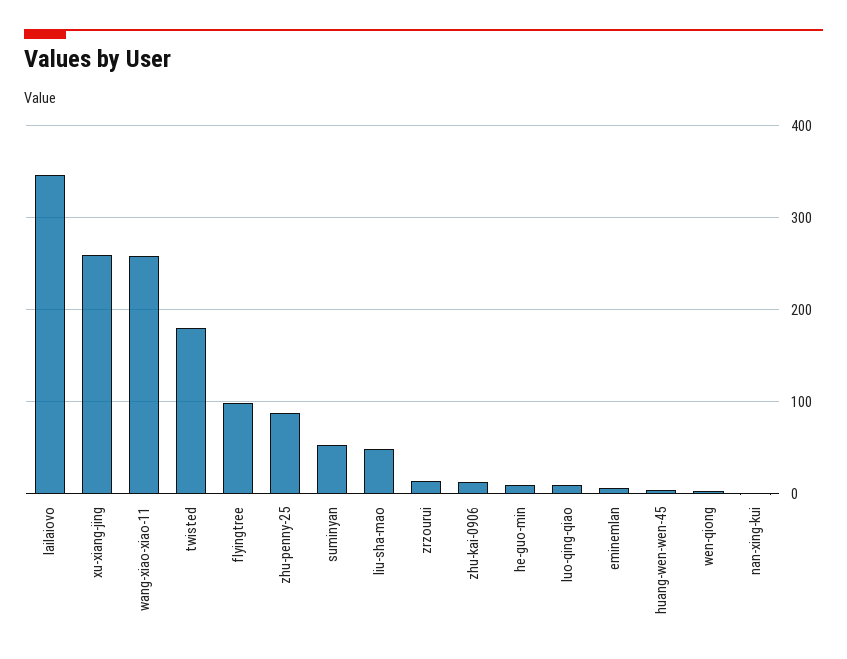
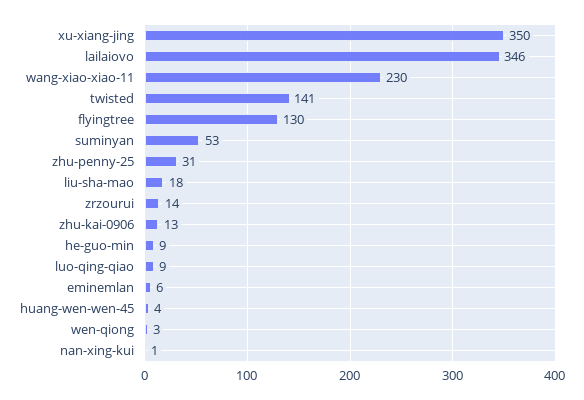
xu-xiang-jing: 260 -> 350
wang-xiao-xiao-11: 260 -> 230
twisted: 180 -> 141
flyingtree: 100 -> 130
zhu-penny-25: 90 -> 31
liu-sha-mao: 50 -> 18

